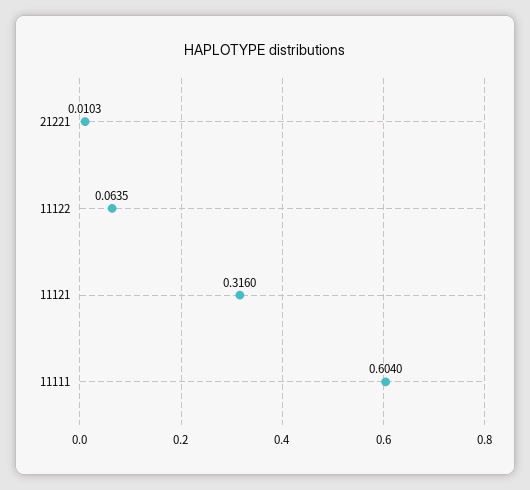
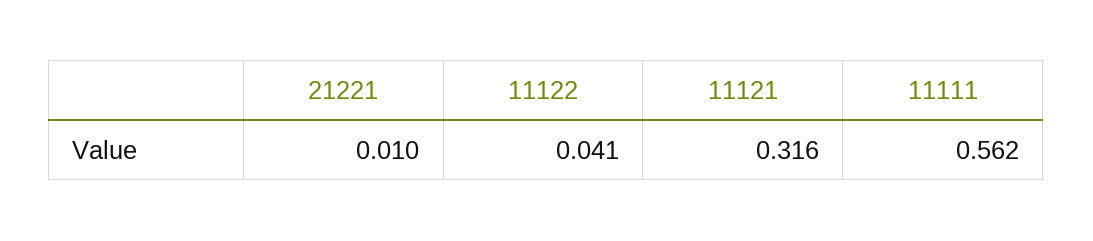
11122: 0.0635 -> 0.041
11111: 0.604 -> 0.562

